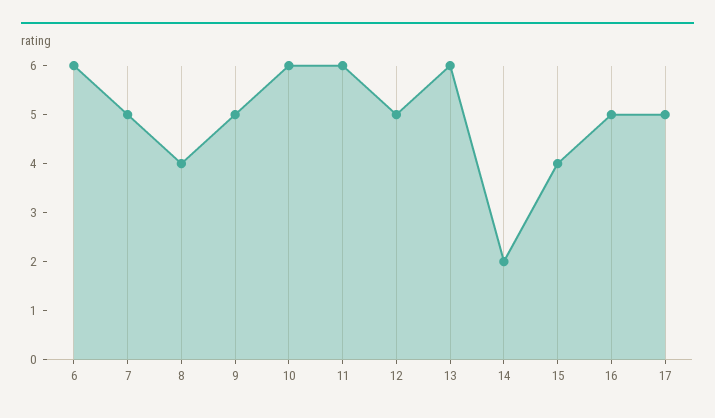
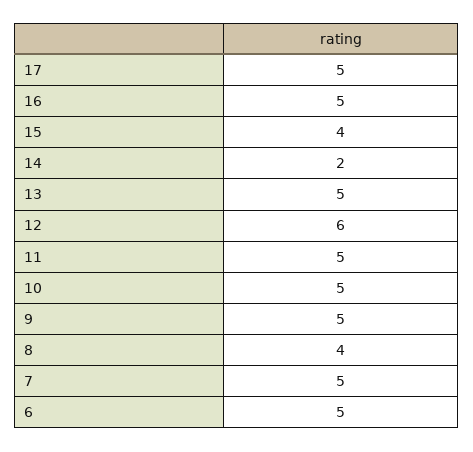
6: 6 -> 5
10: 6 -> 5
11: 6 -> 5
12: 5 -> 6
13: 6 -> 5

